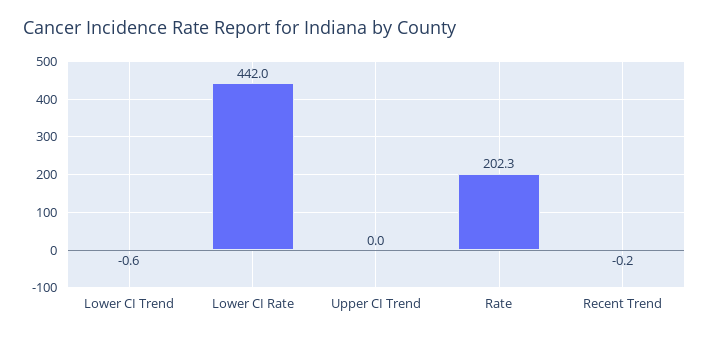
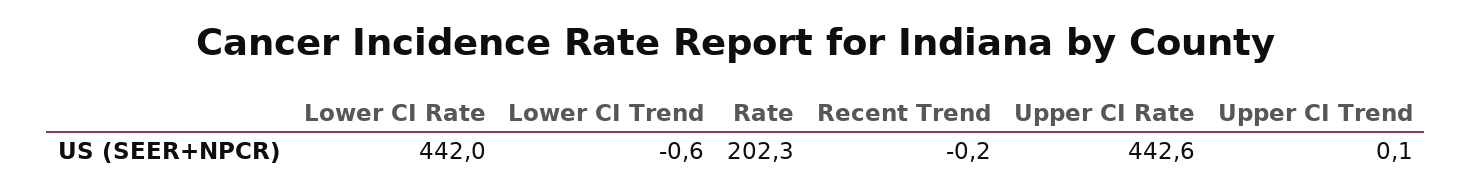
Upper CI Trend: 0 -> 0.1
Upper CI Rate: none -> 442.6

